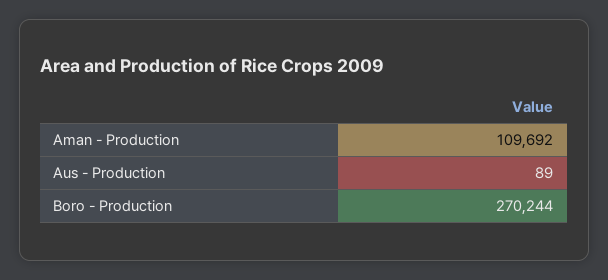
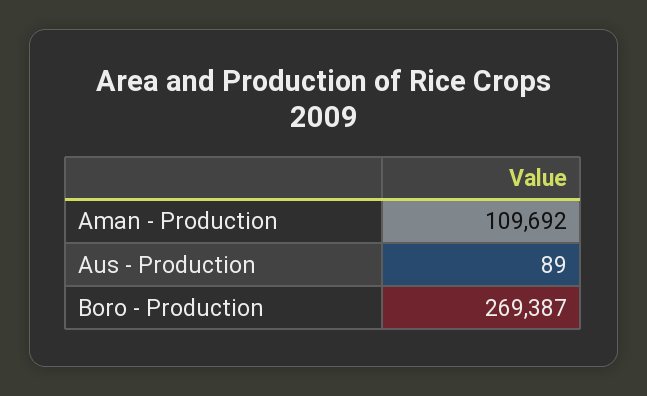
Boro - Production: 270244 -> 269387

